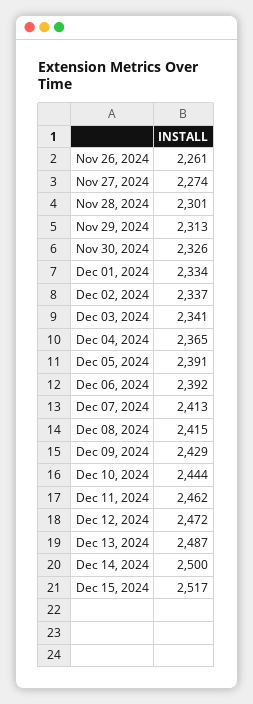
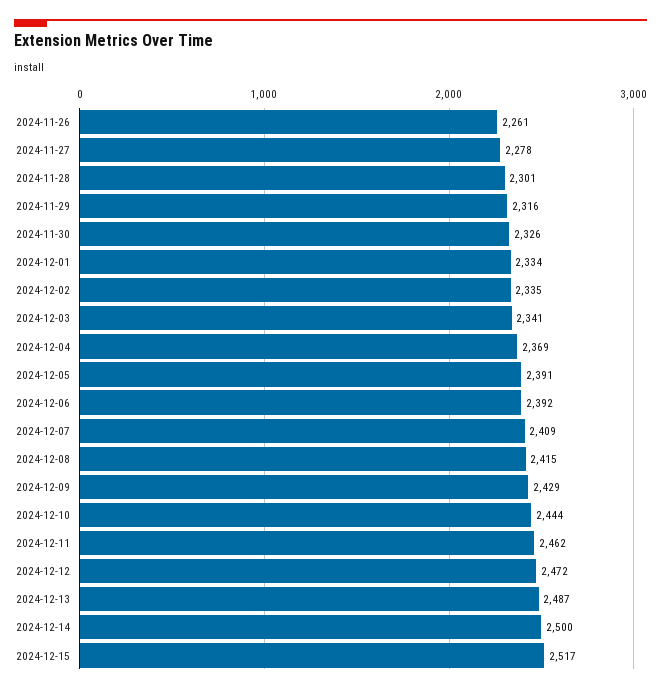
Nov 27, 2024: 2274 -> 2278
Nov 29, 2024: 2313 -> 2316
Dec 02, 2024: 2337 -> 2335
Dec 04, 2024: 2365 -> 2369
Dec 07, 2024: 2413 -> 2409

